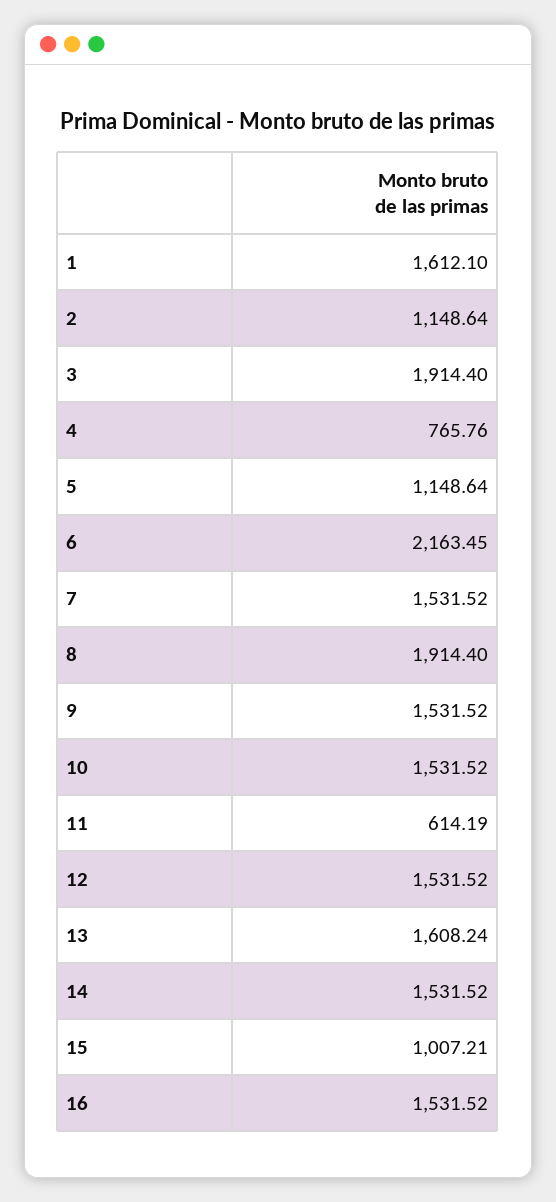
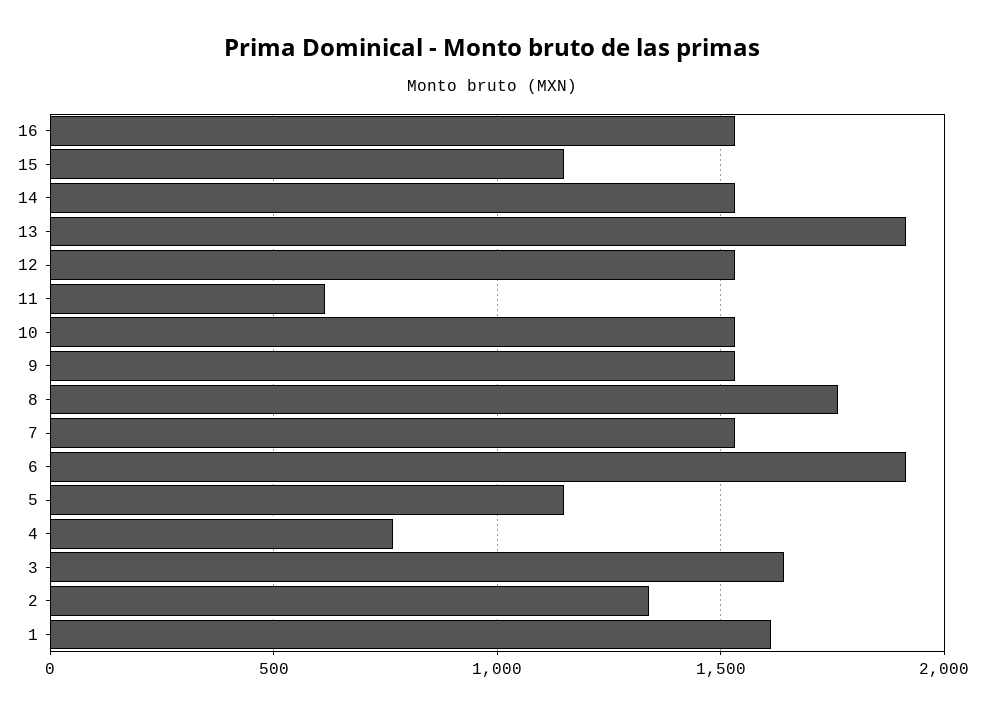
2: 1148.64 -> 1350
3: 1914.4 -> 1650
6: 2163.45 -> 1900
8: 1914.4 -> 1750
13: 1608.24 -> 1900
15: 1007.21 -> 1150

